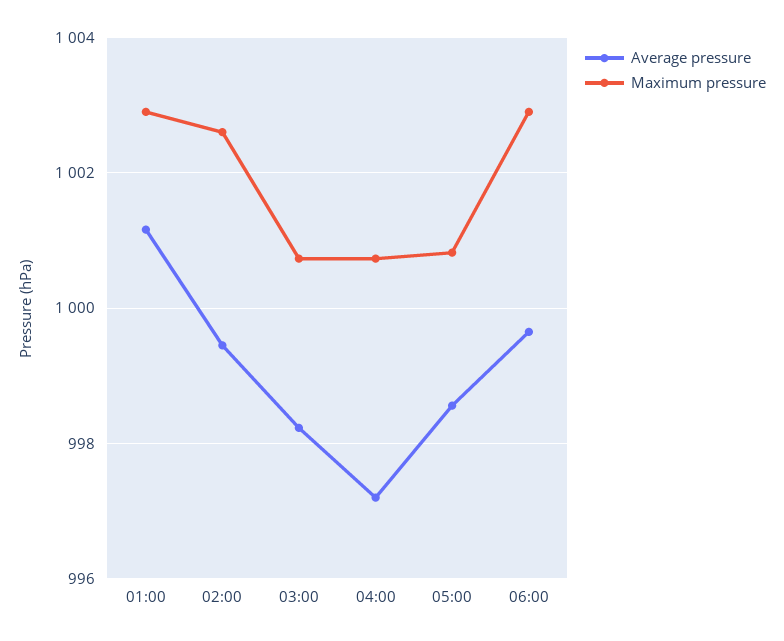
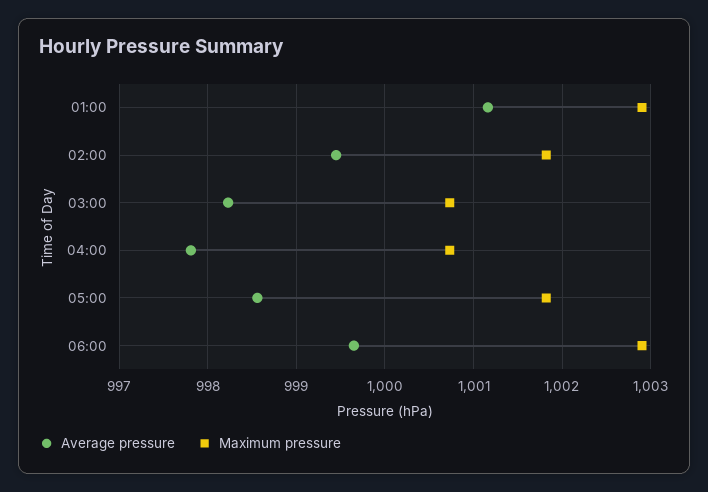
Maximum pressure, 02:00: 1002.6 -> 1001.8
Average pressure, 04:00: 997.2 -> 997.8
Maximum pressure, 05:00: 1000.8 -> 1001.8

